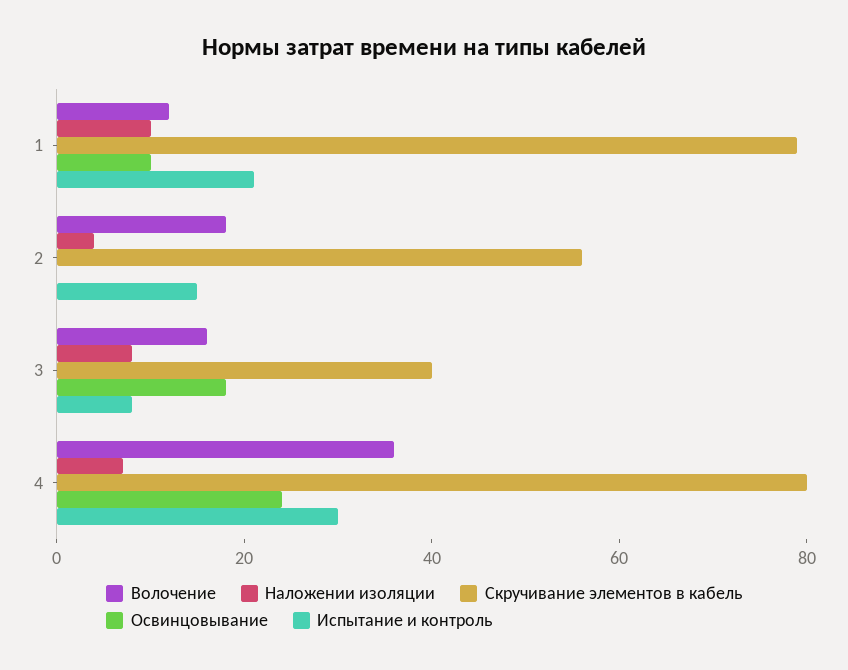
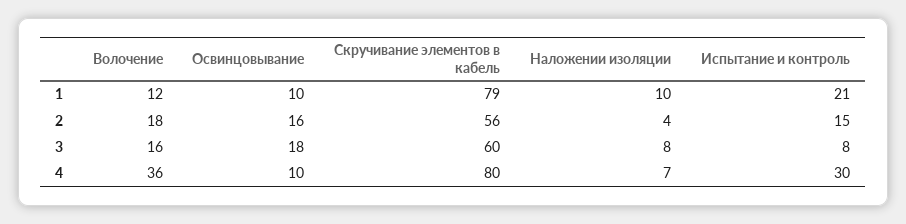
Освинцовывание, 2: 0 -> 16
Скручивание элементов в кабель, 3: 40 -> 60
Освинцовывание, 4: 25 -> 10

